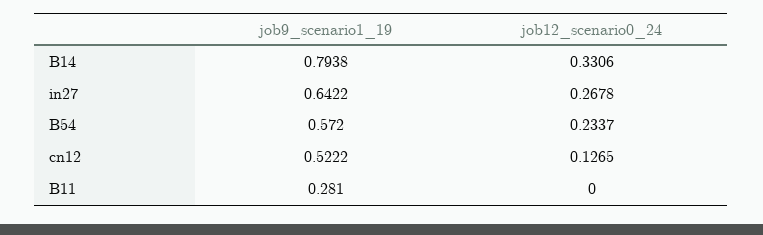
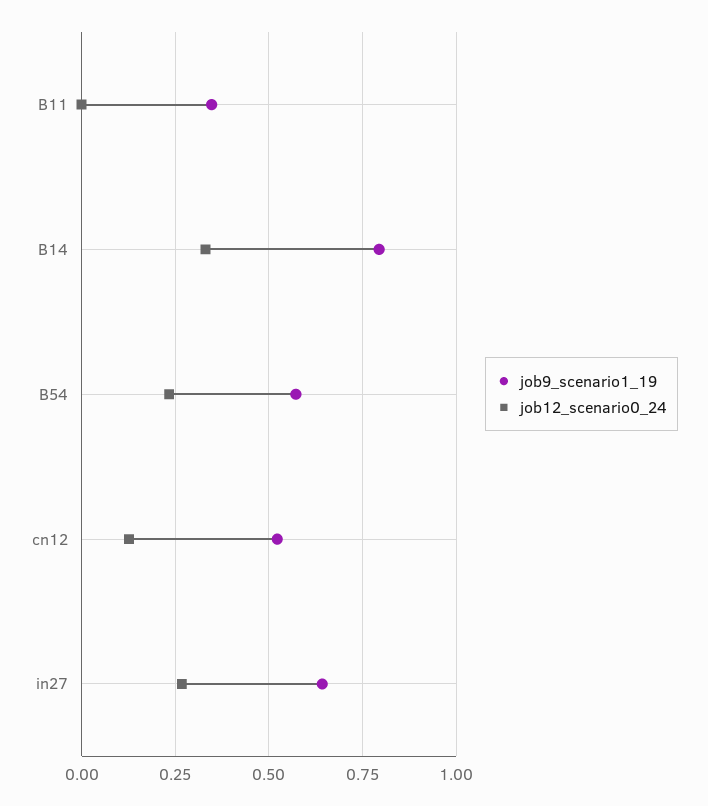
job9_scenario1_19, B11: 0.281 -> 0.35

